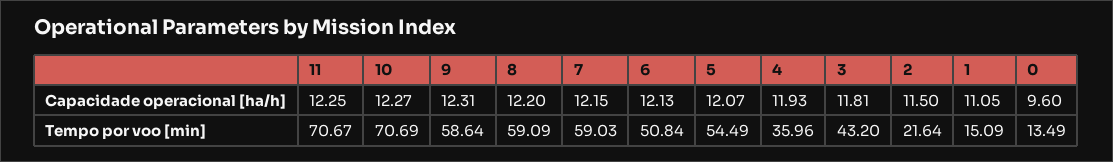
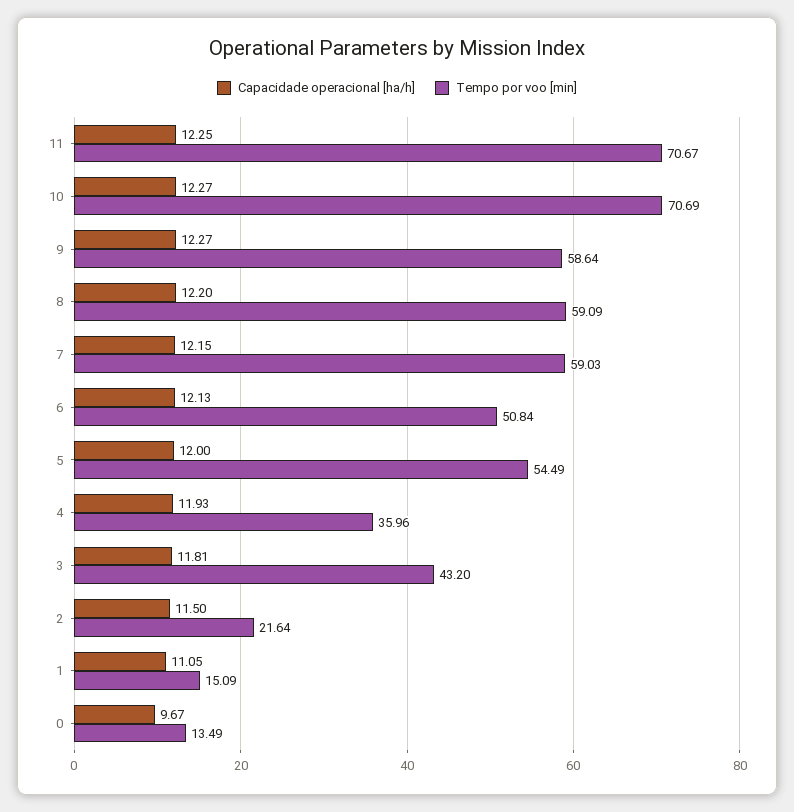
Capacidade operacional [ha/h], 9: 12.31 -> 12.27
Capacidade operacional [ha/h], 5: 12.07 -> 12
Capacidade operacional [ha/h], 0: 9.6 -> 9.67

